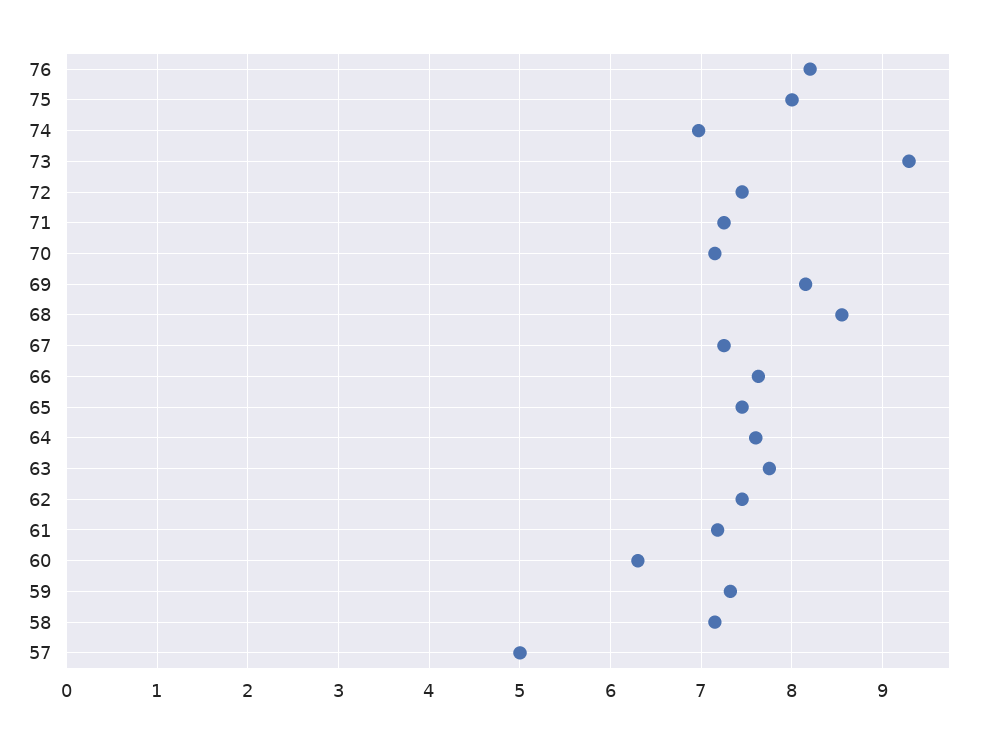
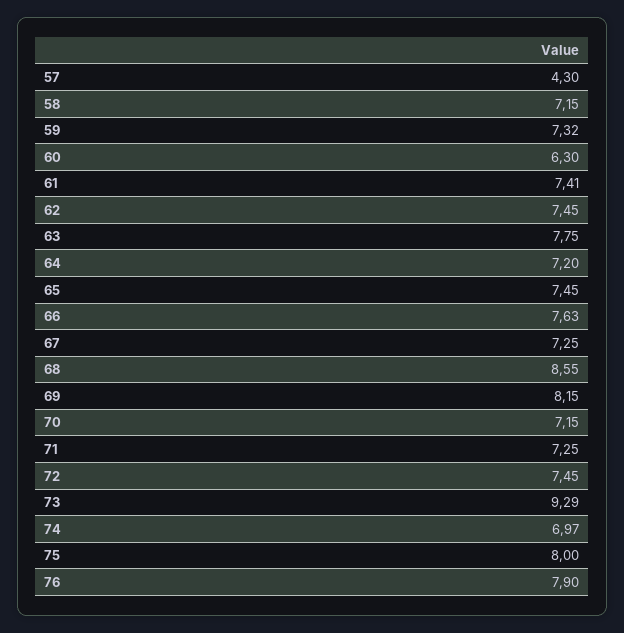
76: 8.2 -> 7.9
64: 7.6 -> 7.2
61: 7.2 -> 7.41
57: 5 -> 4.3

